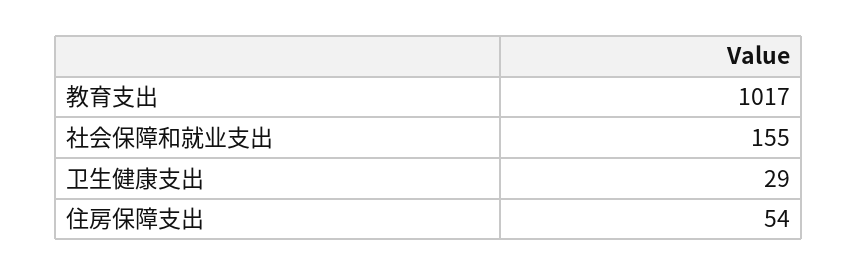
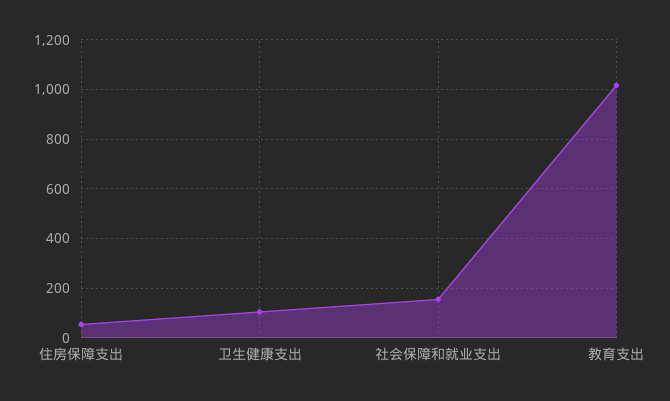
卫生健康支出: 29 -> 100

